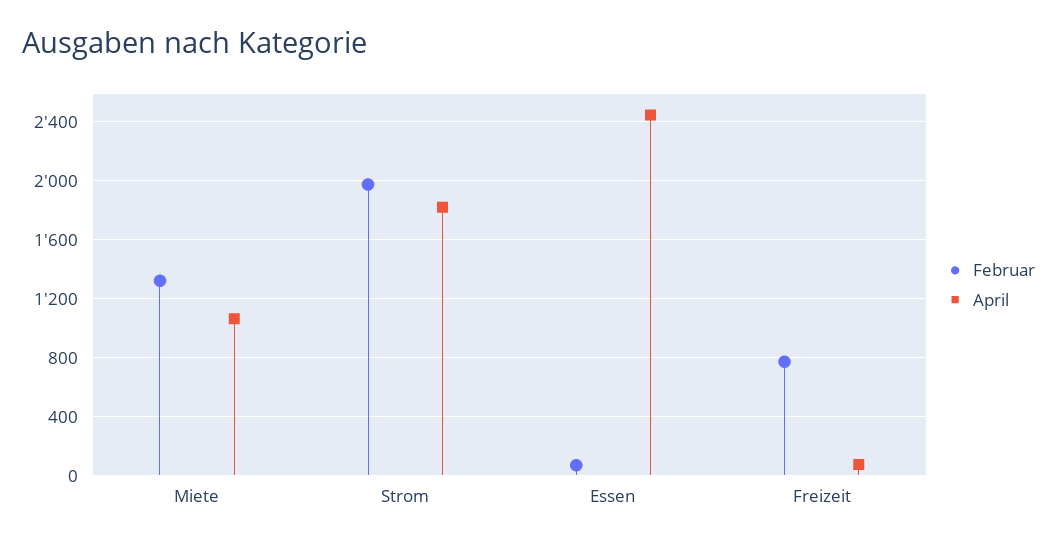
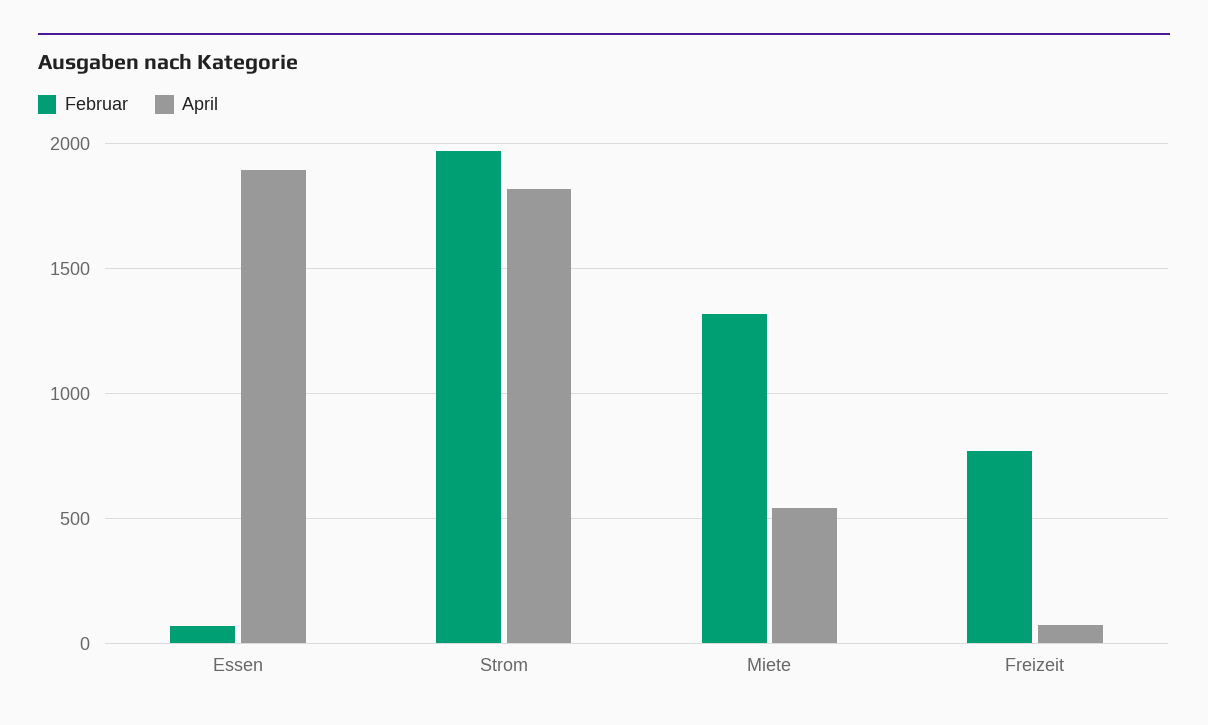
April, Miete: 1050 -> 550
April, Essen: 2450 -> 1900

